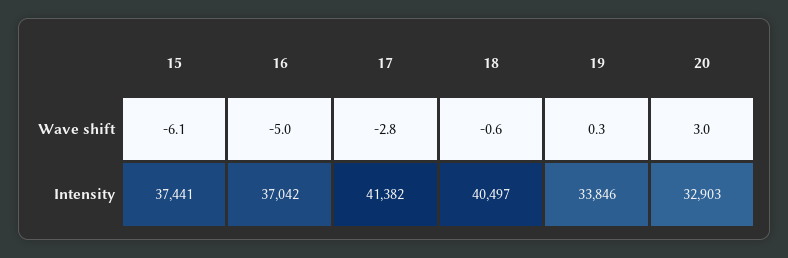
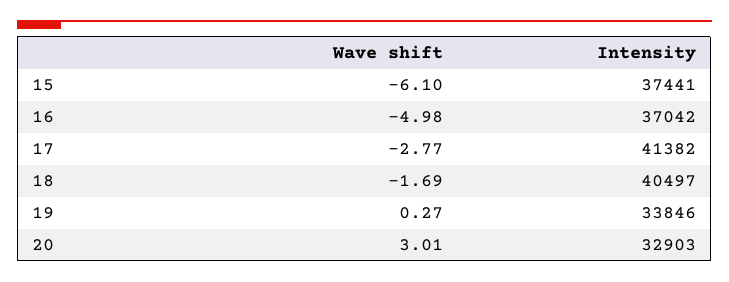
18, Wave shift: -0.6 -> -1.69

